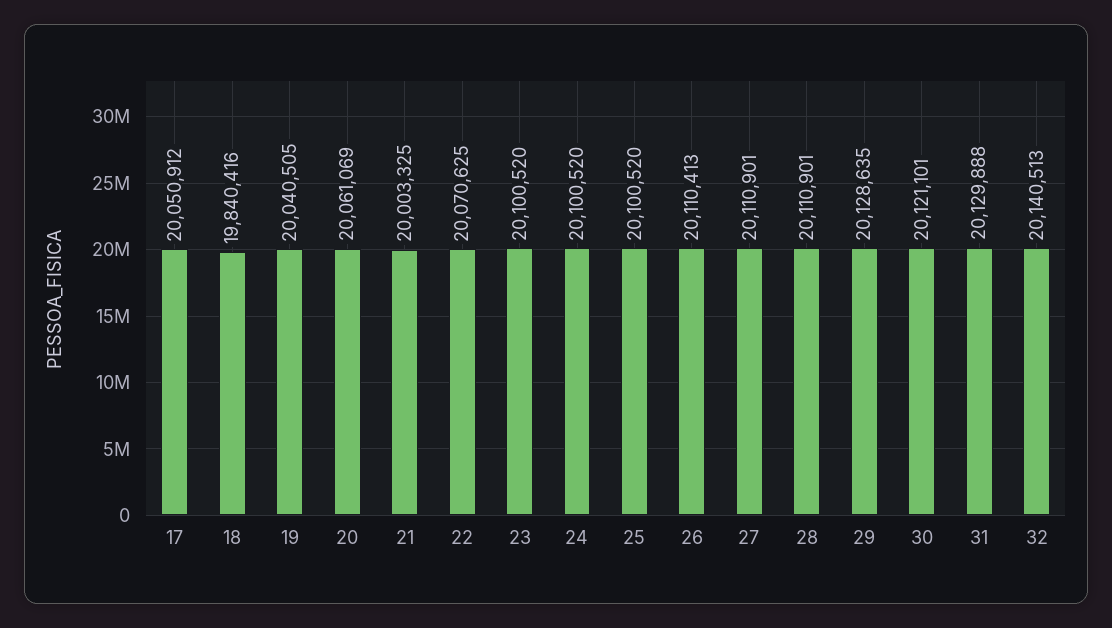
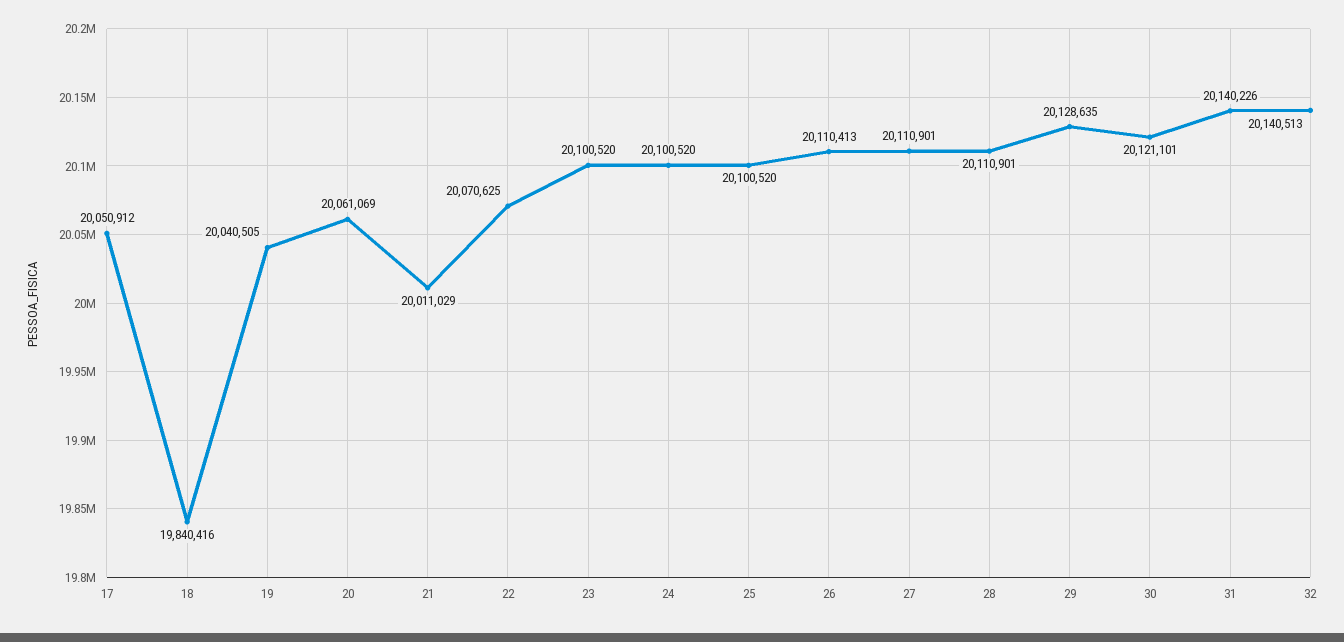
21: 20003325 -> 20011029
31: 20129888 -> 20140226

